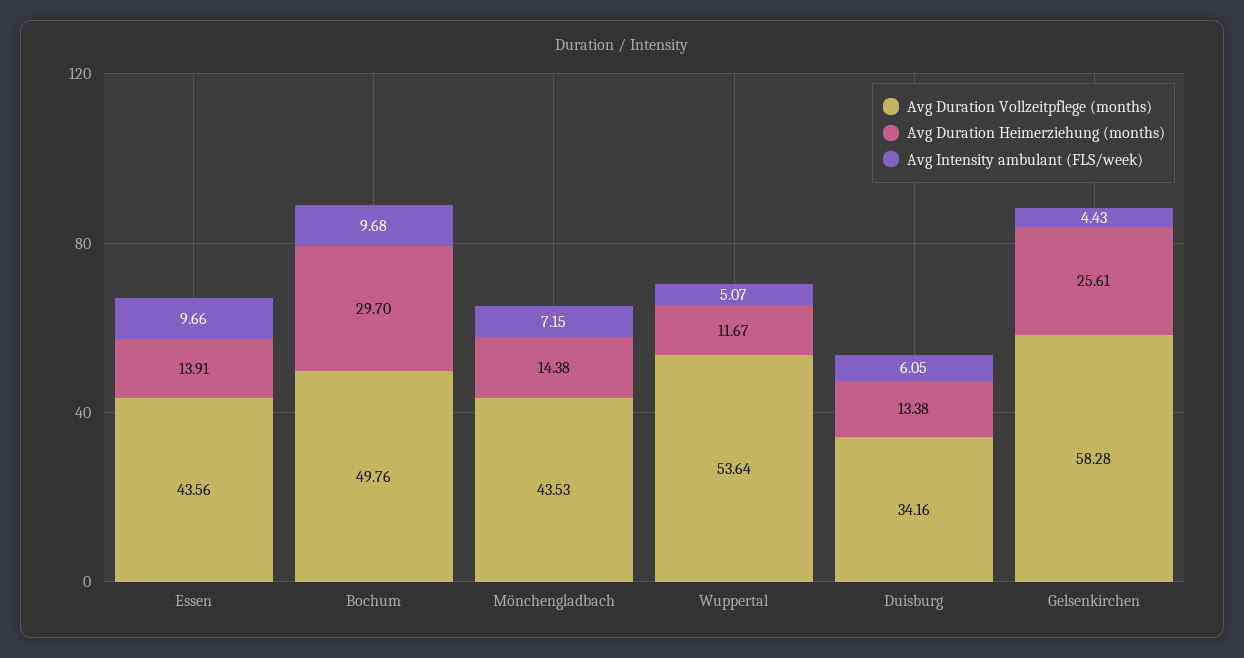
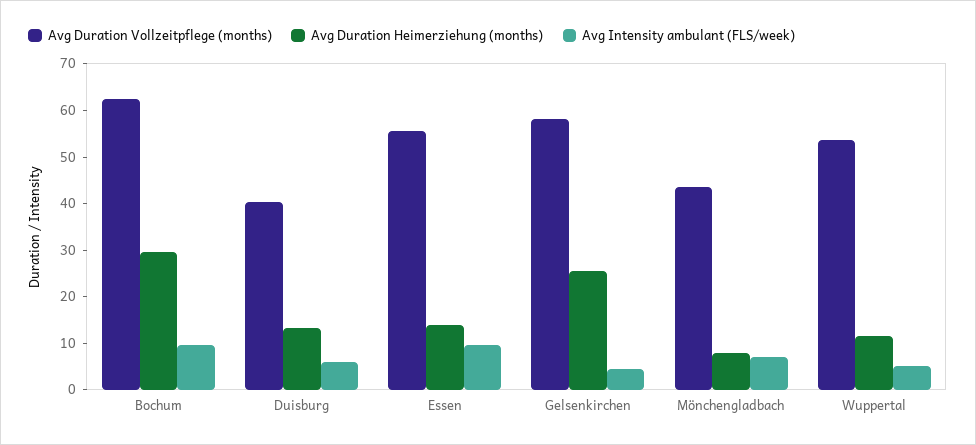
Avg Duration Vollzeitpflege (months), Essen: 43.56 -> 56
Avg Duration Vollzeitpflege (months), Bochum: 49.76 -> 62
Avg Duration Heimerziehung (months), Mönchengladbach: 14.38 -> 8
Avg Duration Vollzeitpflege (months), Duisburg: 34.16 -> 40

